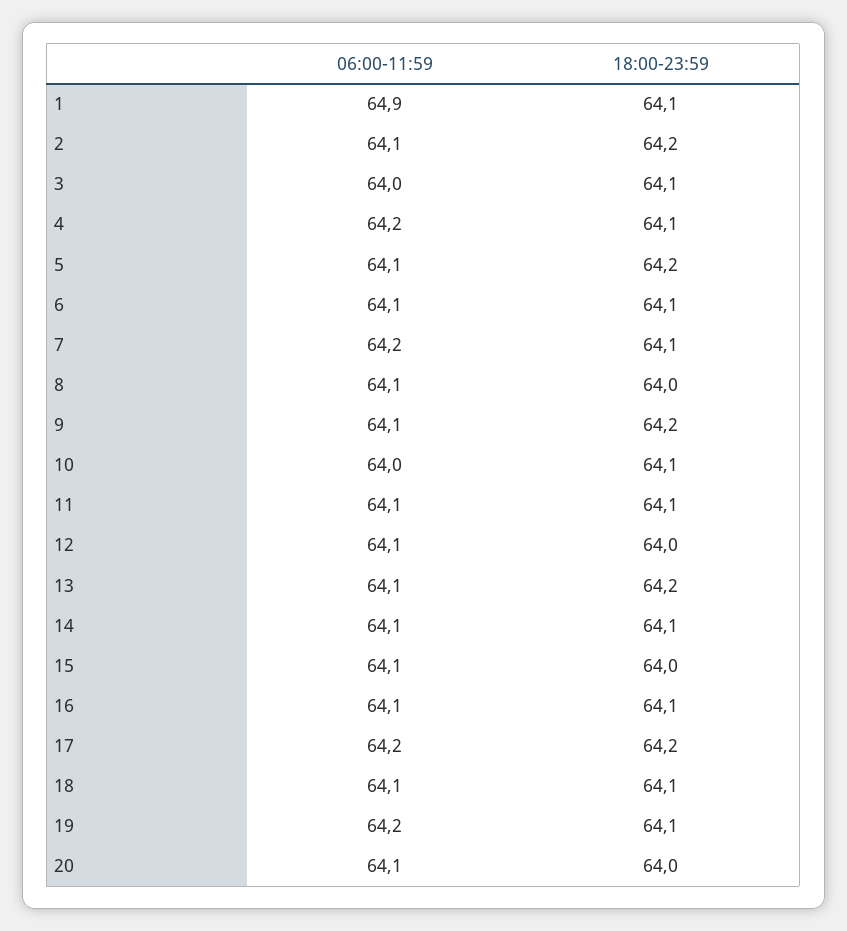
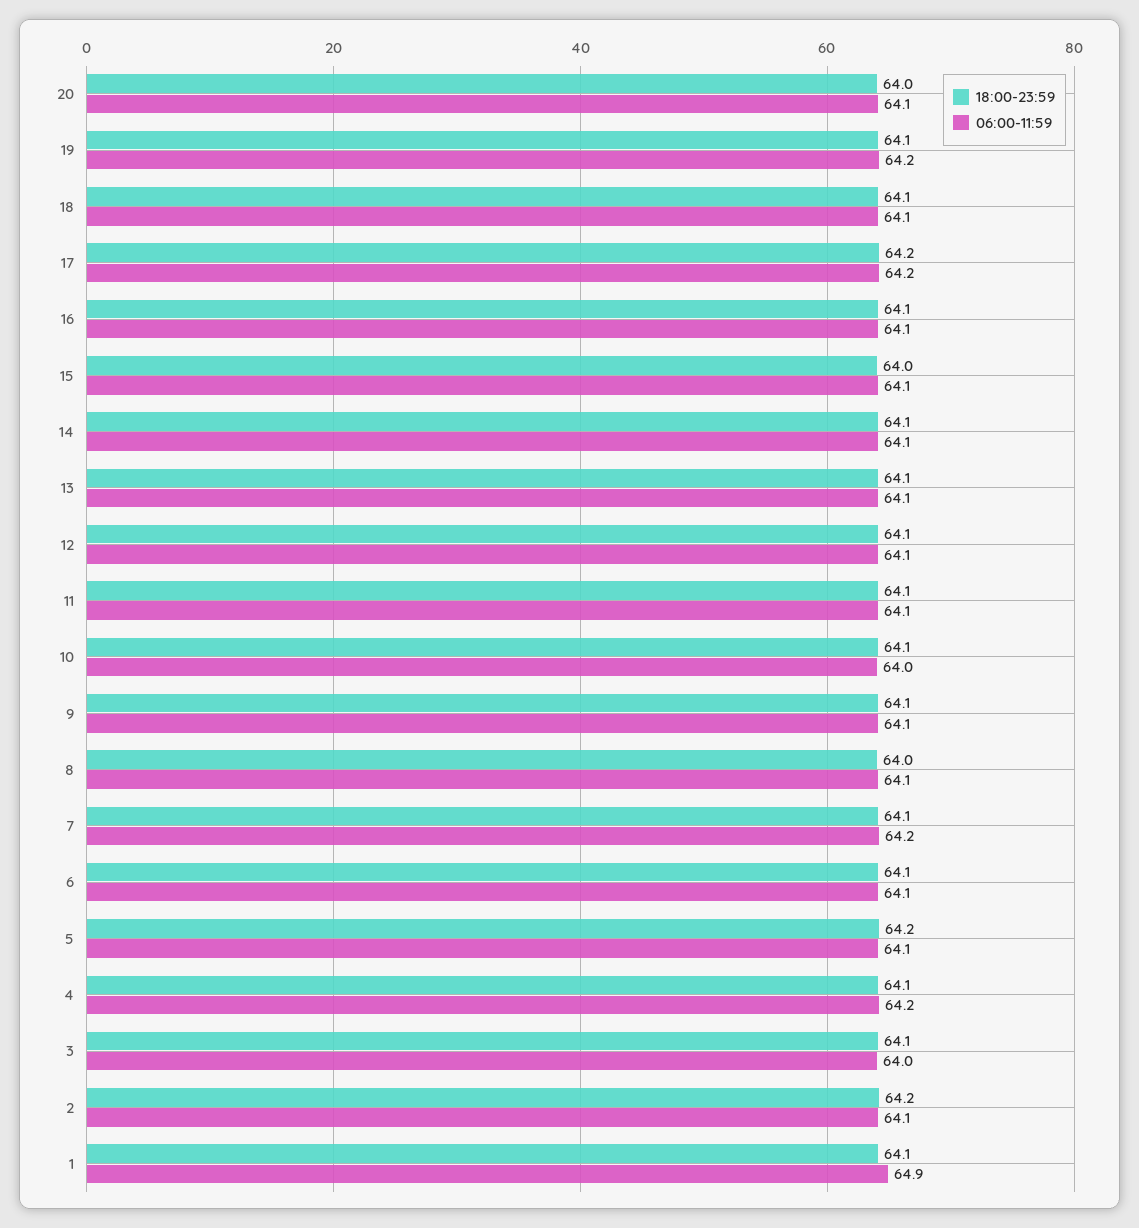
18:00-23:59, 9: 64.2 -> 64.1
18:00-23:59, 12: 64 -> 64.1
18:00-23:59, 13: 64.2 -> 64.1

